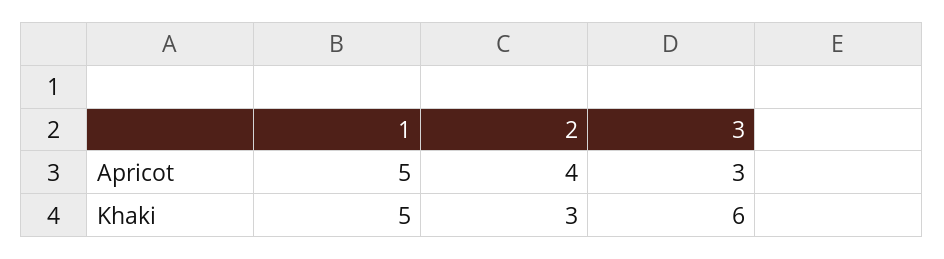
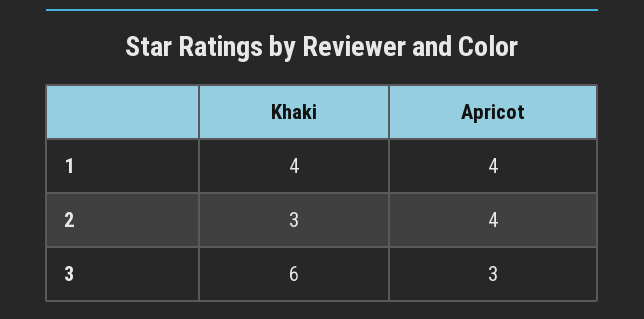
1, Apricot: 5 -> 4
1, Khaki: 5 -> 4

